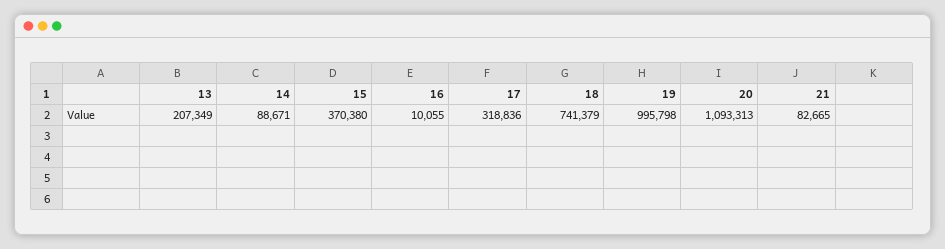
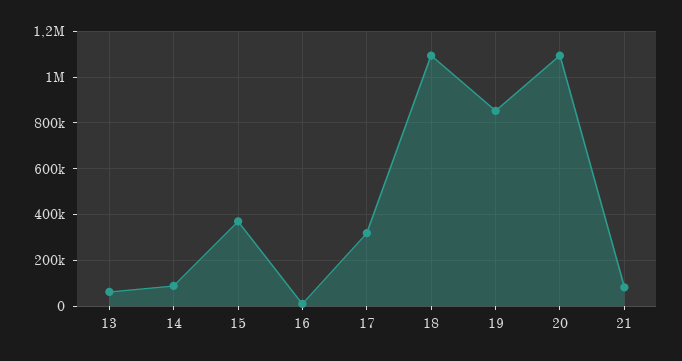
13: 207349 -> 50000
18: 741379 -> 1100000
19: 995798 -> 850000

